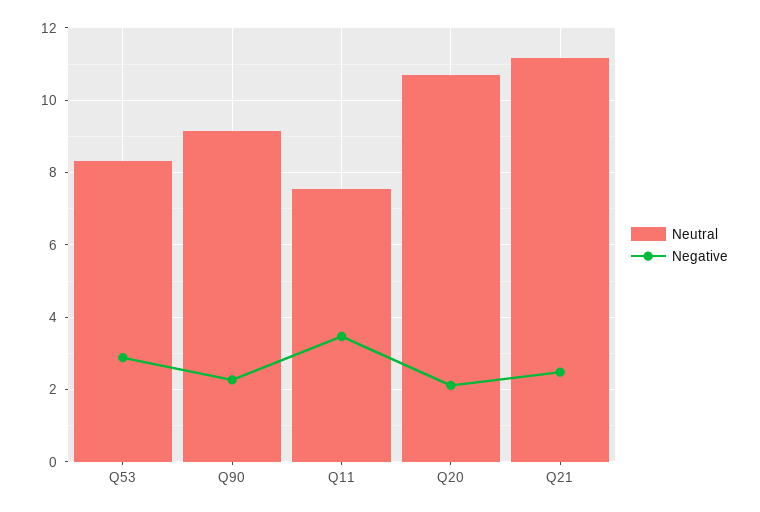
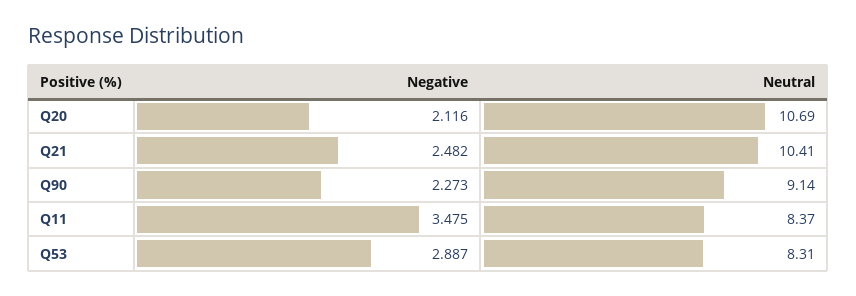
Neutral, Q11: 7.6 -> 8.37
Neutral, Q21: 11.2 -> 10.41

